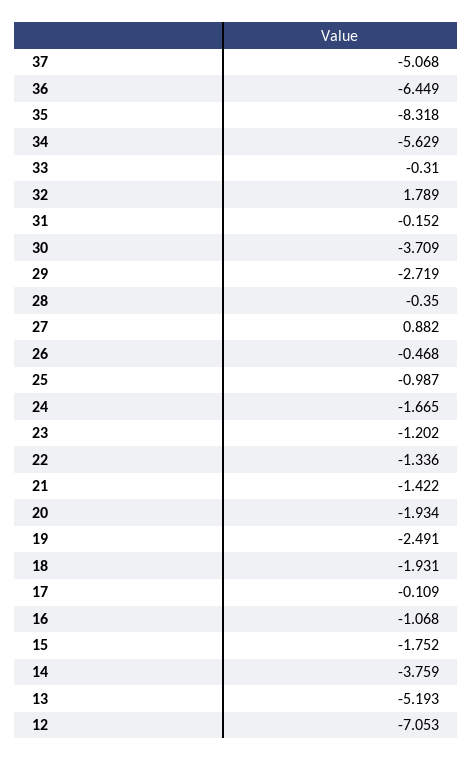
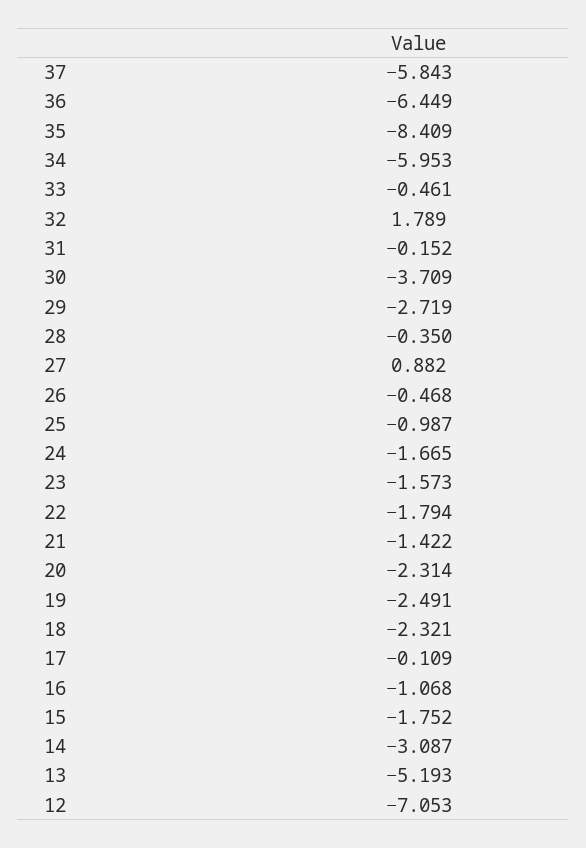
37: -5.068 -> -5.843
35: -8.318 -> -8.409
34: -5.629 -> -5.953
33: -0.31 -> -0.461
23: -1.202 -> -1.573
22: -1.336 -> -1.794
20: -1.934 -> -2.314
18: -1.931 -> -2.321
14: -3.759 -> -3.087

